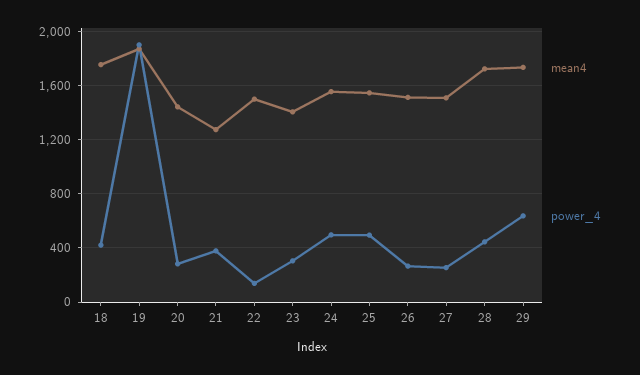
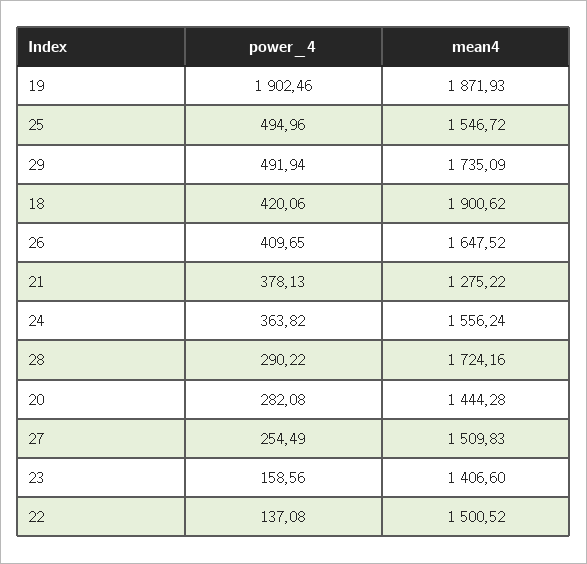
mean4, 18: 1750 -> 1900.62
power_4, 23: 300 -> 158.56
power_4, 24: 500 -> 363.82
mean4, 26: 1500 -> 1647.52
power_4, 26: 250 -> 409.65
power_4, 28: 450 -> 290.22
power_4, 29: 650 -> 491.94

